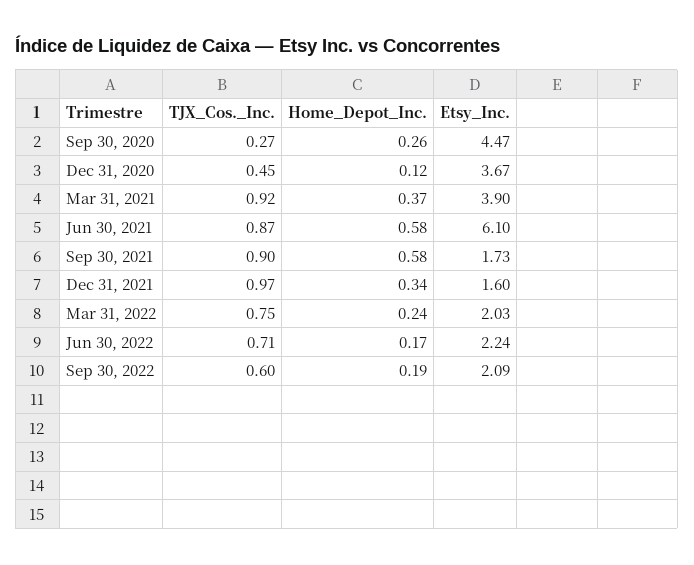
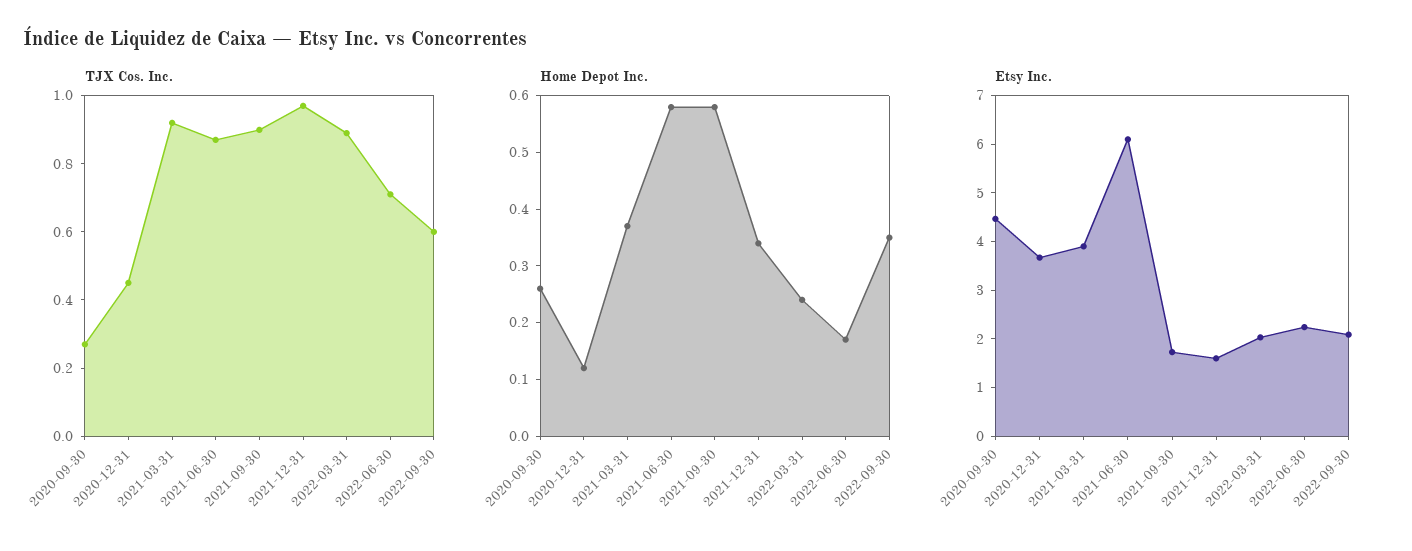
TJX_Cos._Inc., Mar 31, 2022: 0.75 -> 0.9
Home_Depot_Inc., Sep 30, 2022: 0.19 -> 0.35

